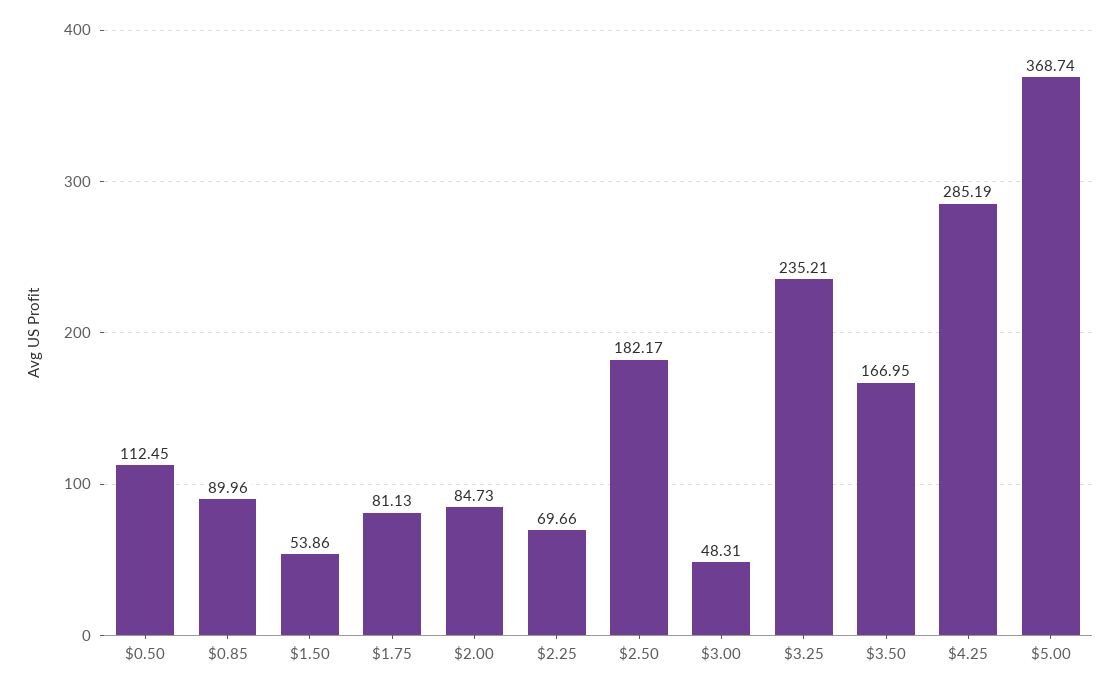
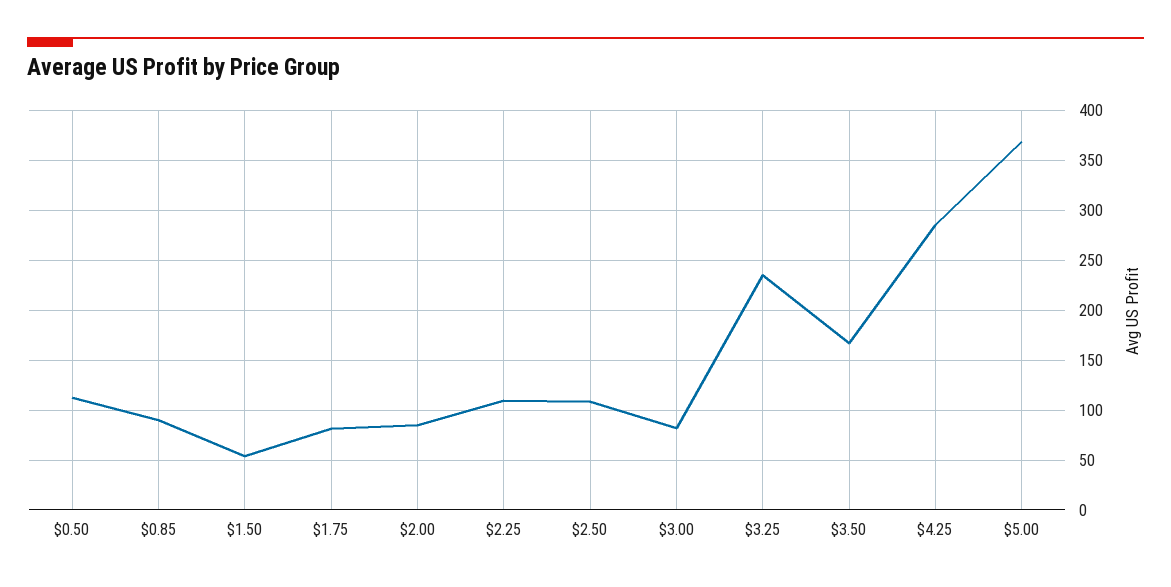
$2.25: 69.66 -> 110
$2.50: 182.17 -> 110
$3.00: 48.31 -> 80

